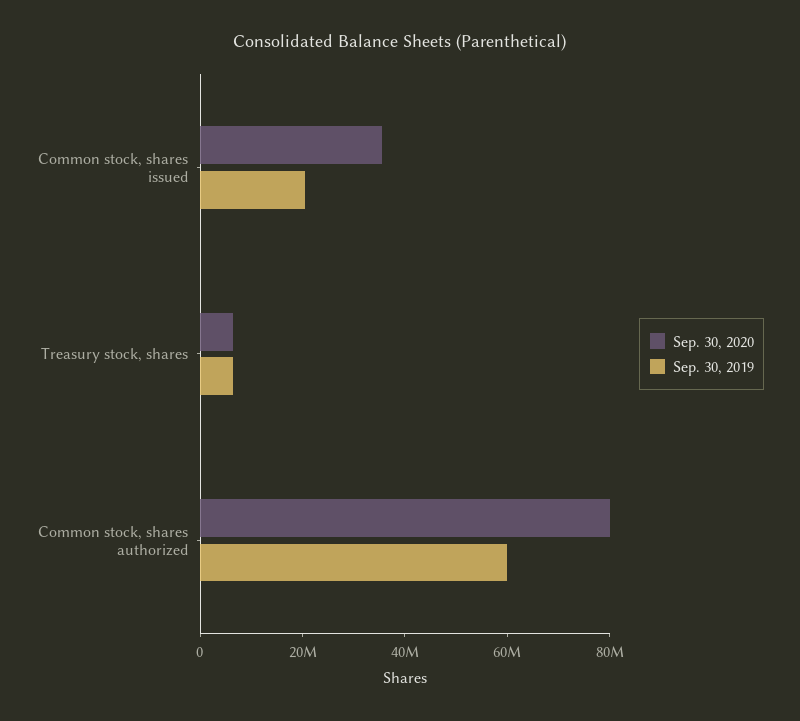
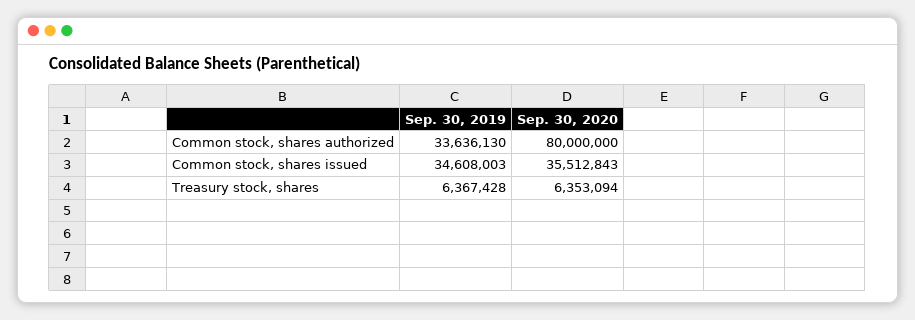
Sep. 30, 2019, Common stock, shares issued: 20000000 -> 34608003
Sep. 30, 2019, Common stock, shares authorized: 60000000 -> 33636130

